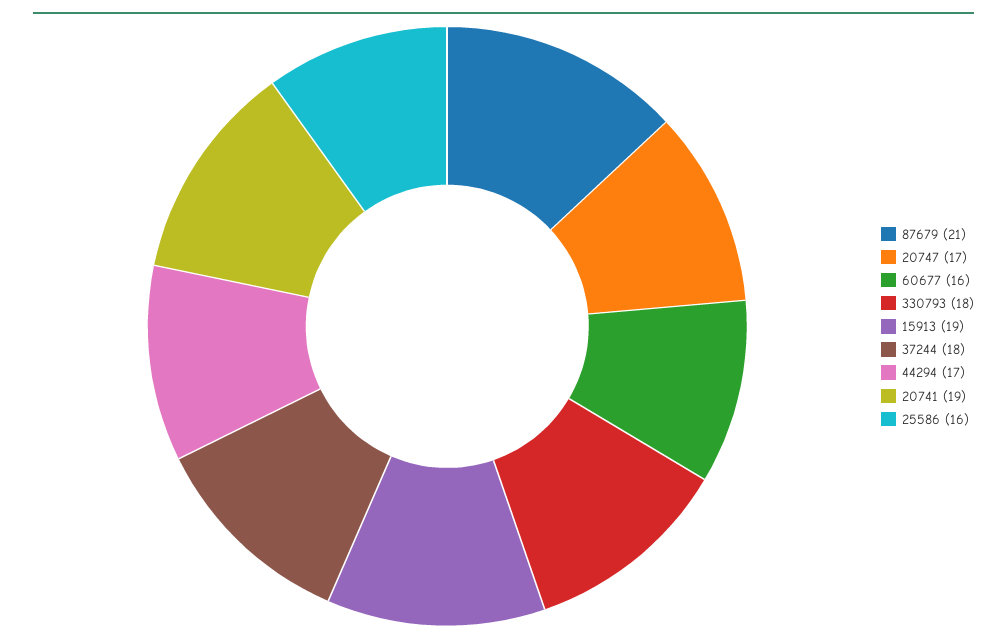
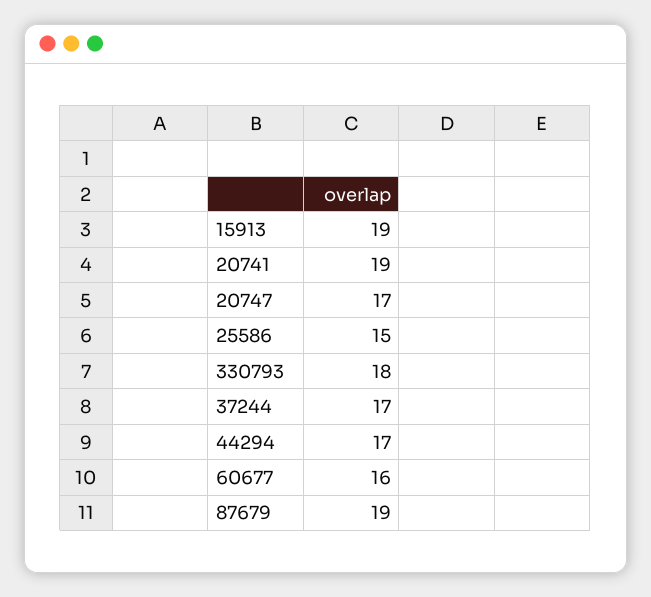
87679: 21 -> 19
37244: 18 -> 17
25586: 16 -> 15

